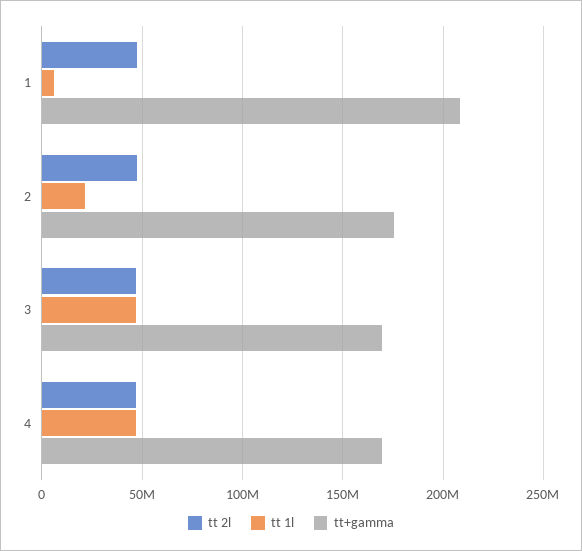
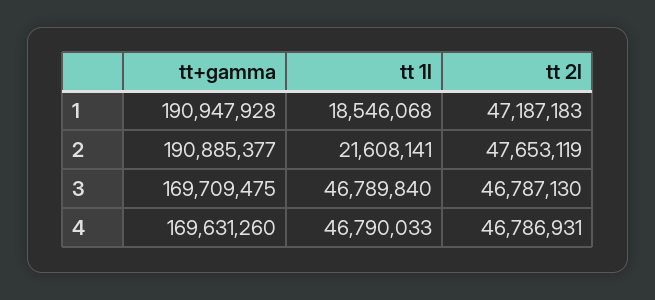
tt 1l, 1: 5000000 -> 18546068
tt+gamma, 1: 210000000 -> 190947928
tt+gamma, 2: 175000000 -> 190885377

